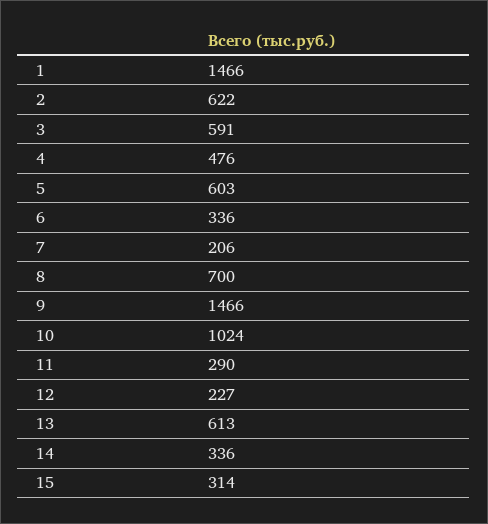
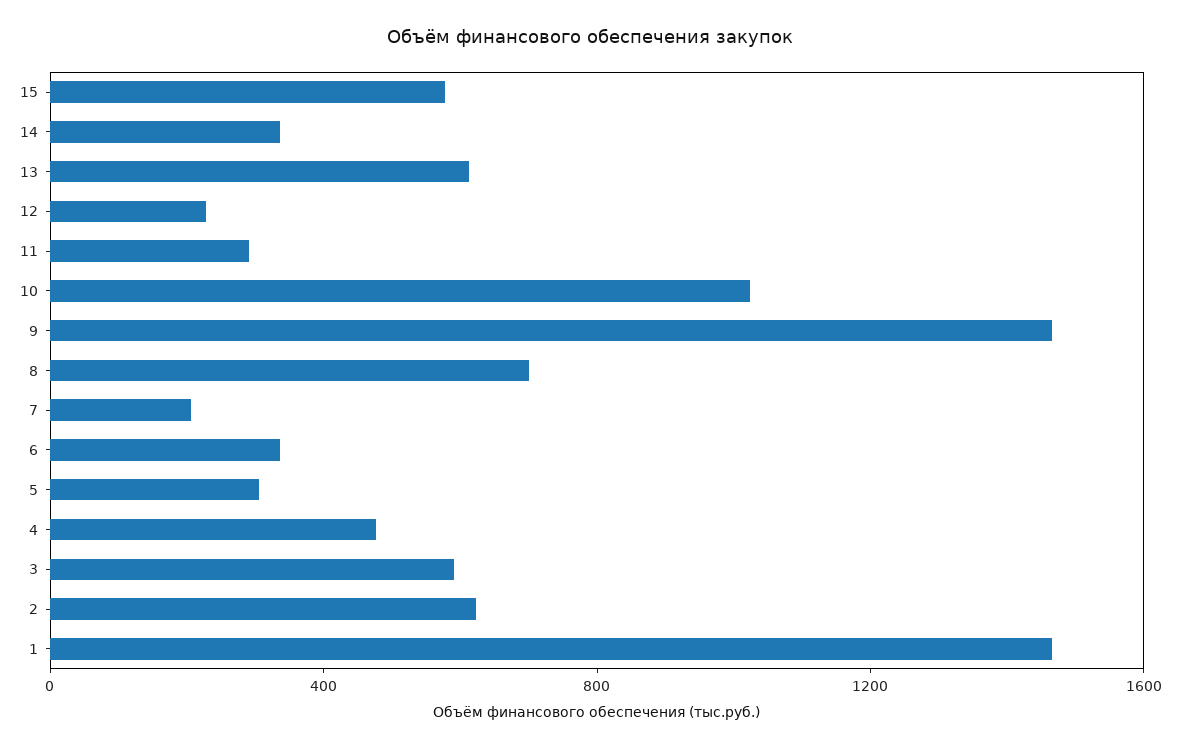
5: 603 -> 300
15: 314 -> 600

